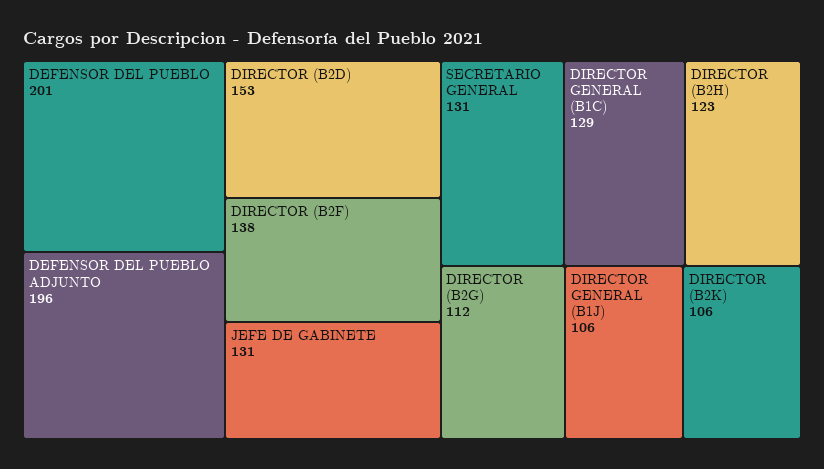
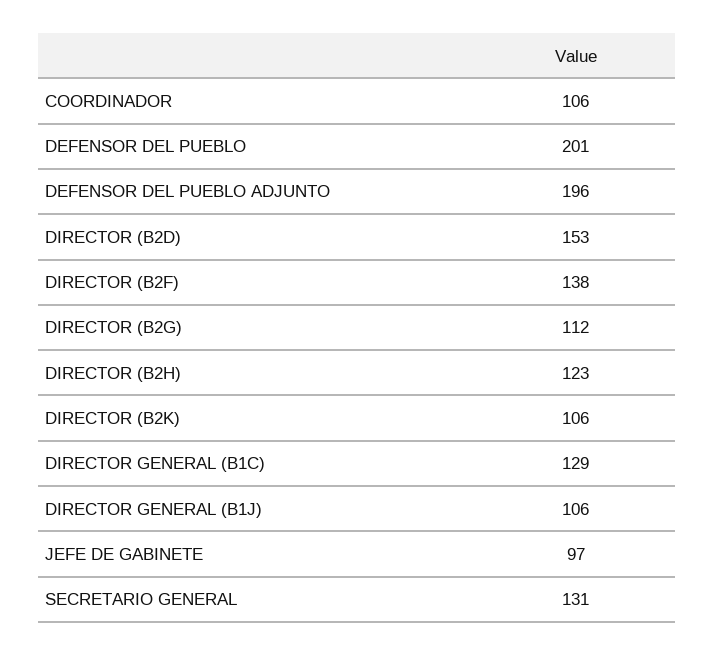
JEFE DE GABINETE: 131 -> 97
COORDINADOR: none -> 106

